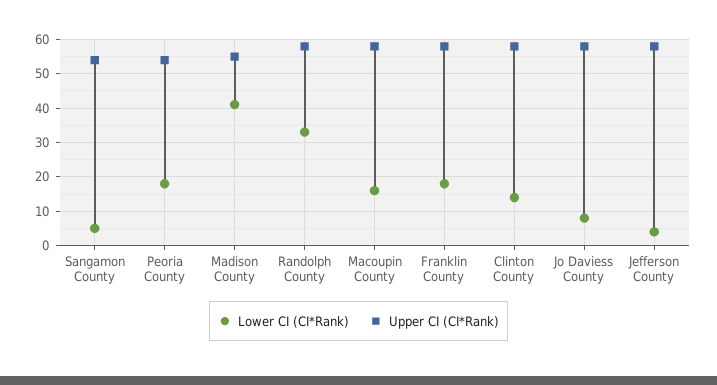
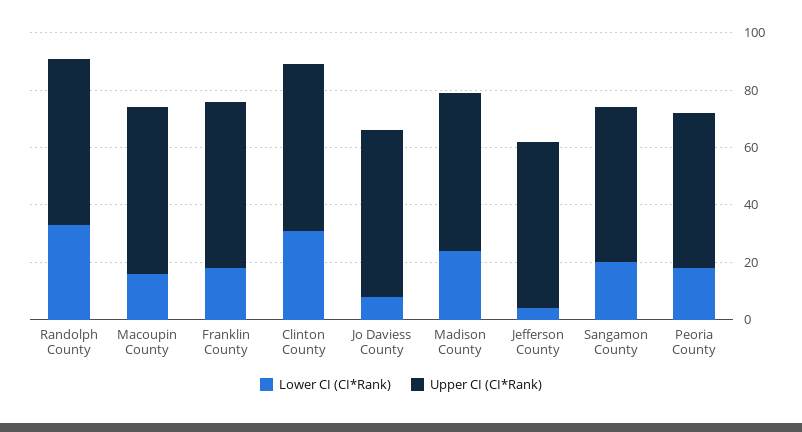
Lower CI (CI*Rank), Sangamon County: 5 -> 20
Lower CI (CI*Rank), Madison County: 40 -> 25
Lower CI (CI*Rank), Clinton County: 15 -> 30

